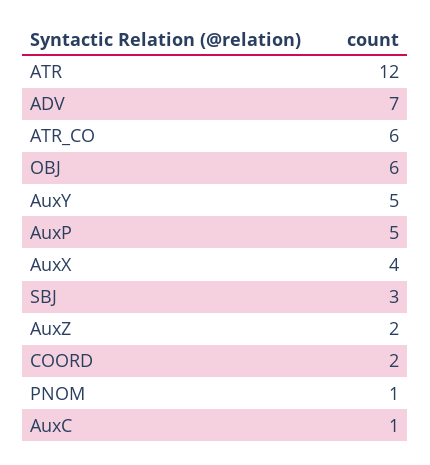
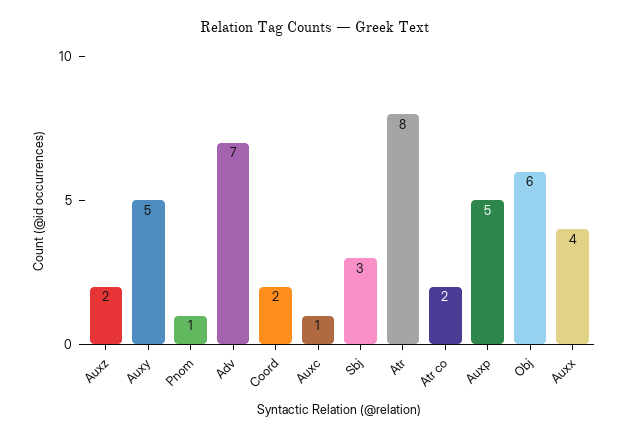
ATR: 12 -> 8
ATR_CO: 6 -> 2

